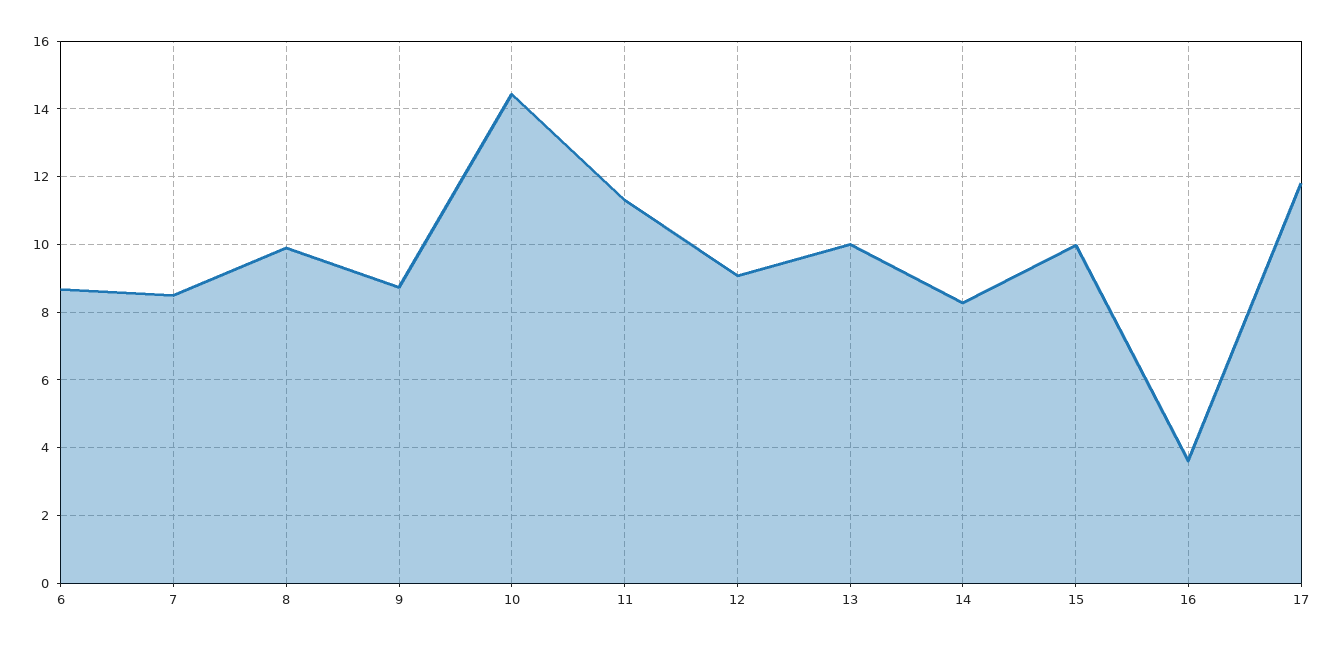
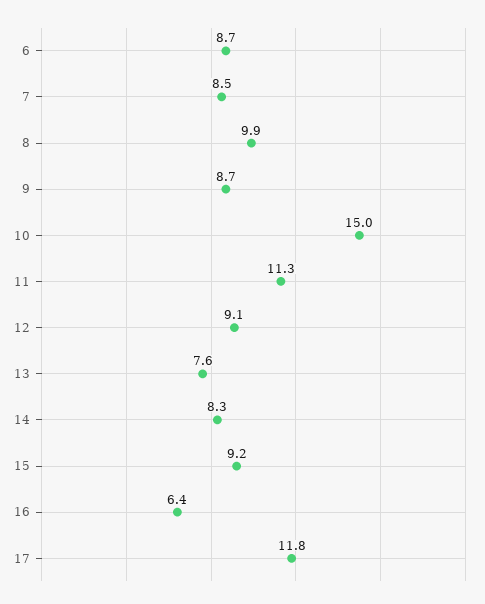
10: 14.4 -> 15
13: 10 -> 7.6
15: 10 -> 9.2
16: 3.6 -> 6.4

